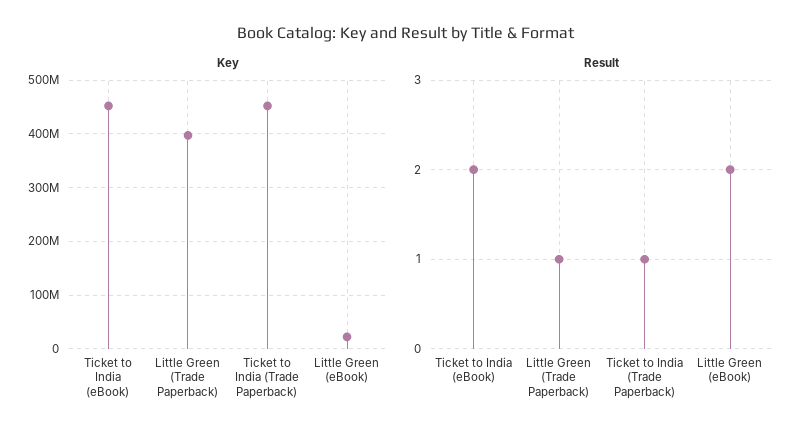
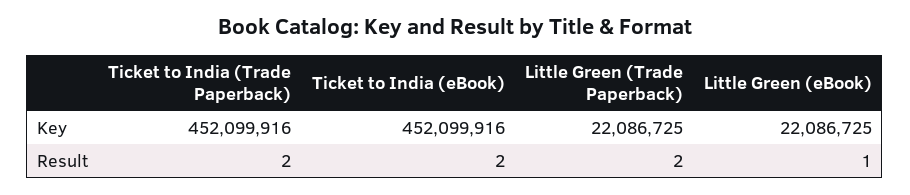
Key, Little Green (Trade Paperback): 400000000 -> 22086725
Result, Little Green (Trade Paperback): 1 -> 2
Result, Ticket to India (Trade Paperback): 1 -> 2
Result, Little Green (eBook): 2 -> 1

